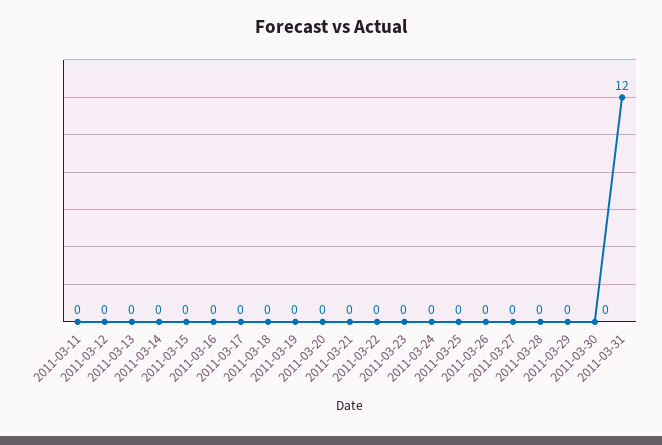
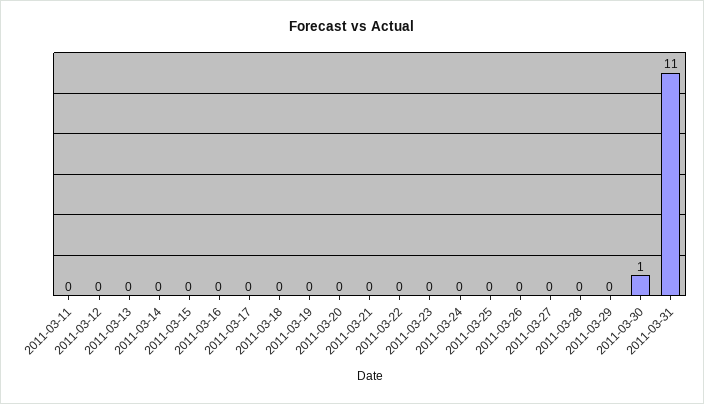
2011-03-30: 0 -> 1
2011-03-31: 12 -> 11

